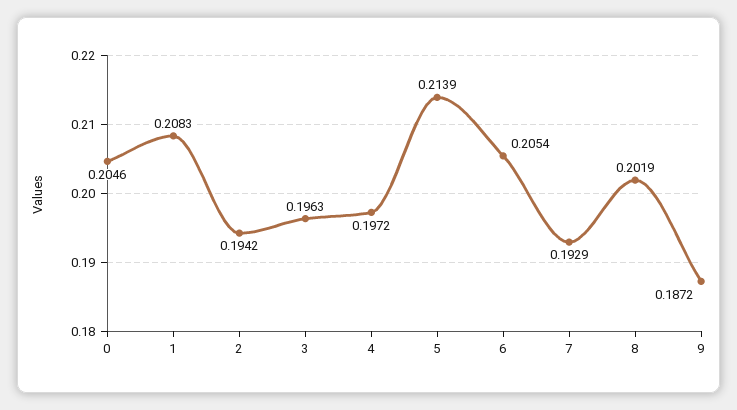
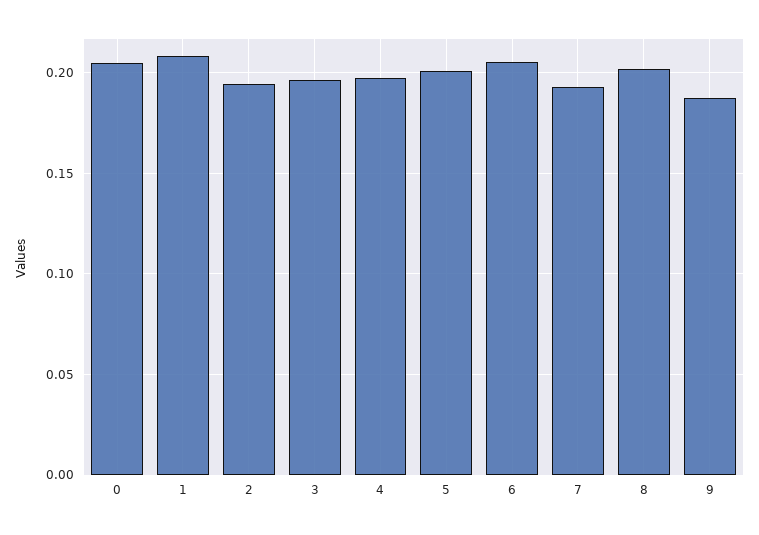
5: 0.2139 -> 0.2

